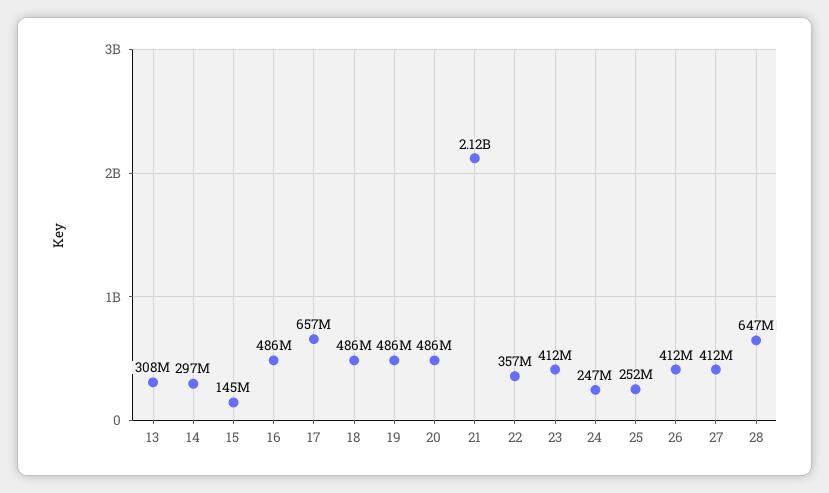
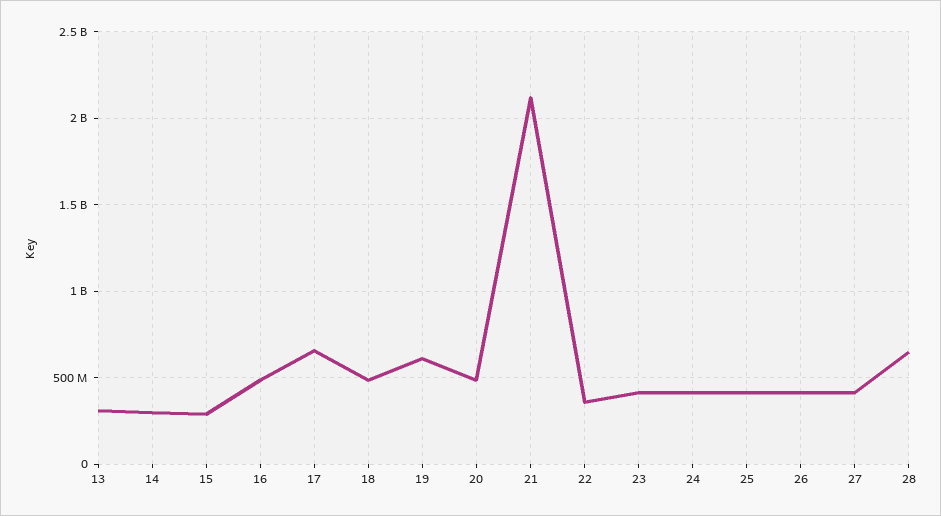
15: 145000000 -> 300000000
19: 486000000 -> 600000000
24: 247000000 -> 400000000
25: 252000000 -> 400000000

